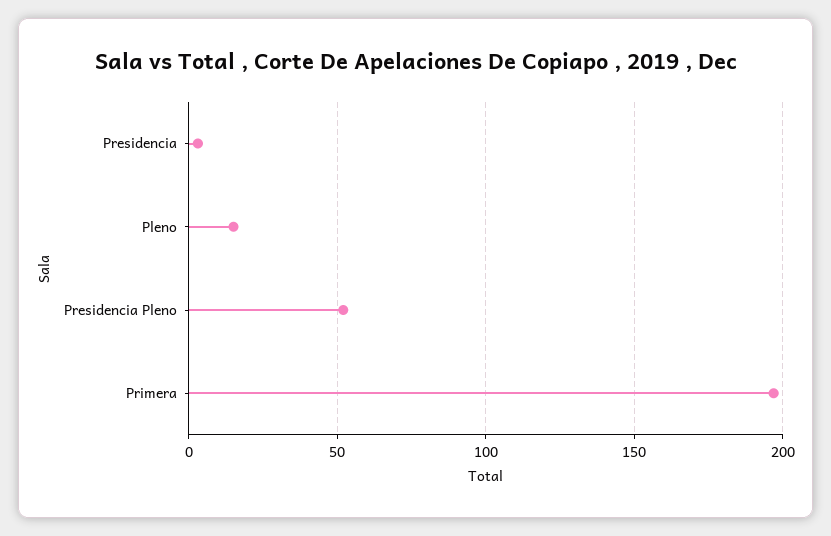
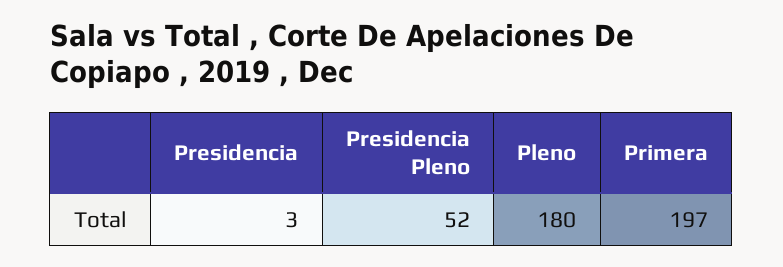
Pleno: 15 -> 180

